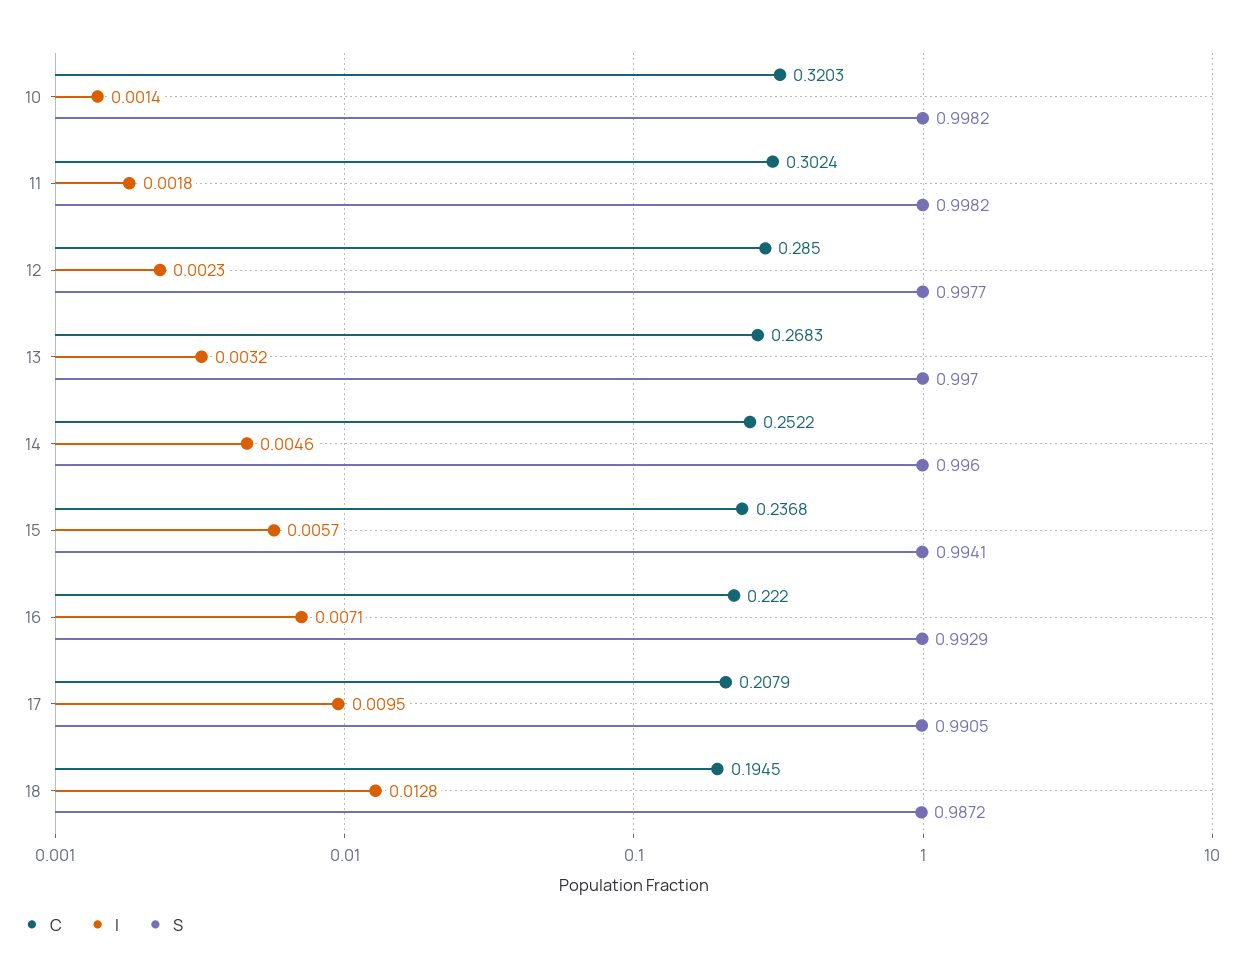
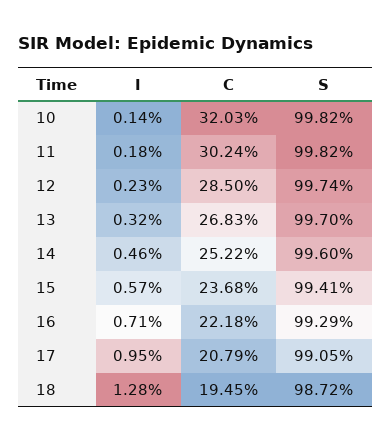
S, 12: 0.9977 -> 0.9974
C, 16: 0.222 -> 0.2218

